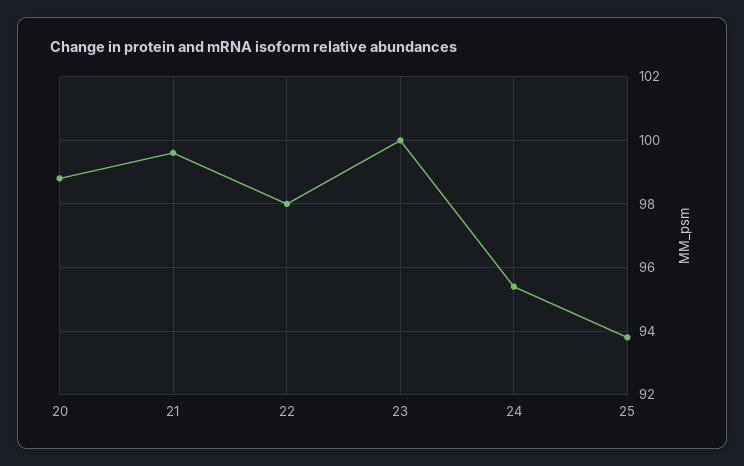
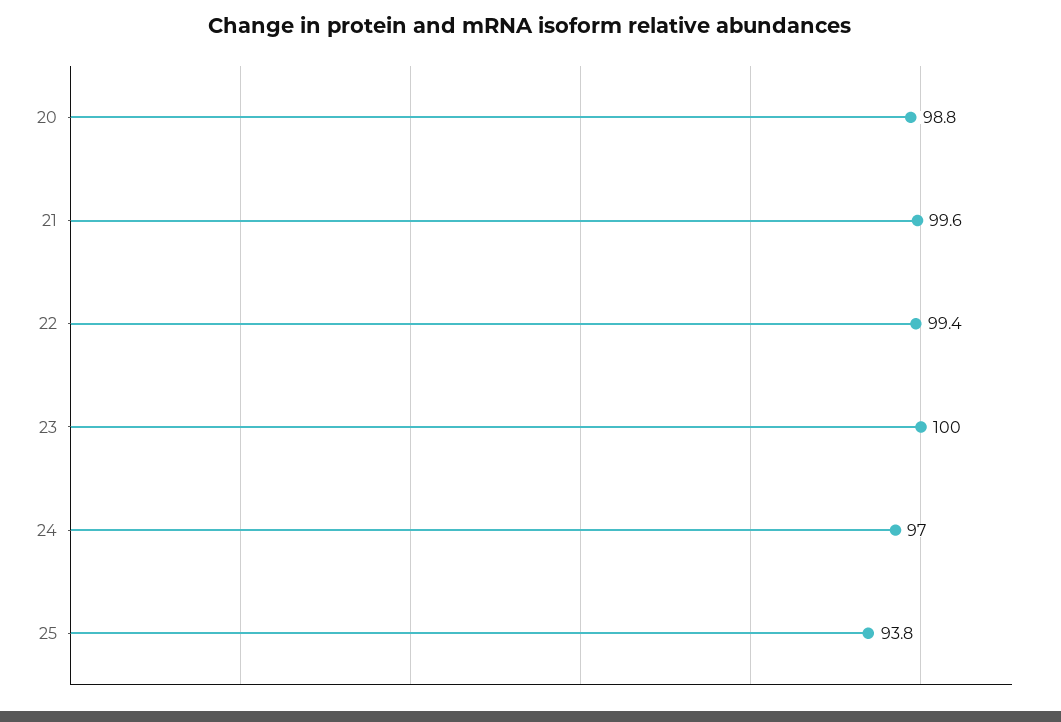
22: 98 -> 99.4
24: 95.5 -> 97

